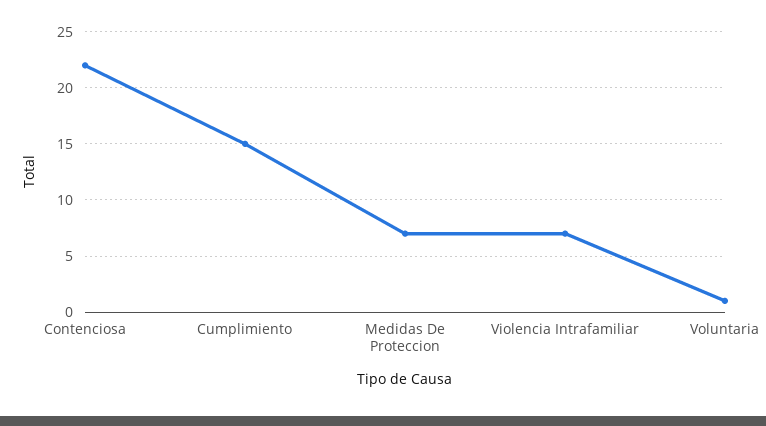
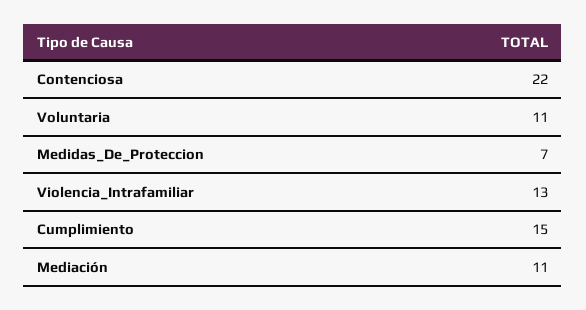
Violencia Intrafamiliar: 7 -> 13
Voluntaria: 1 -> 11
Mediación: none -> 11

